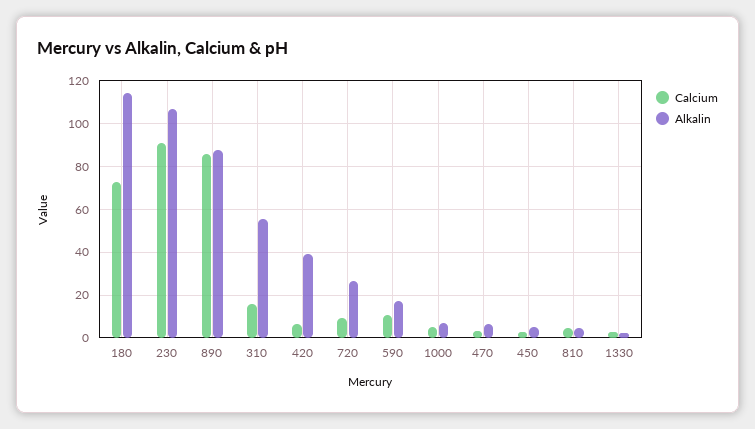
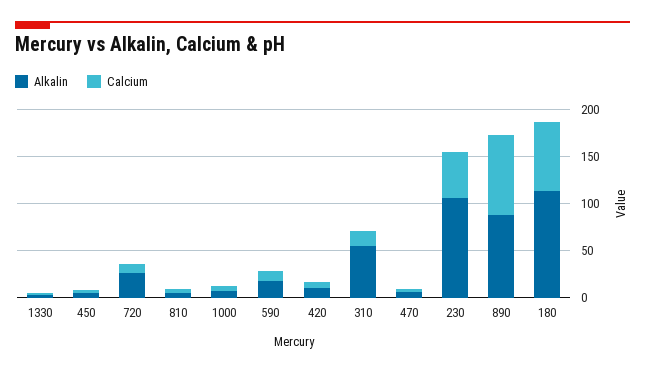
Calcium, 230: 90 -> 50
Alkalin, 420: 40 -> 10

